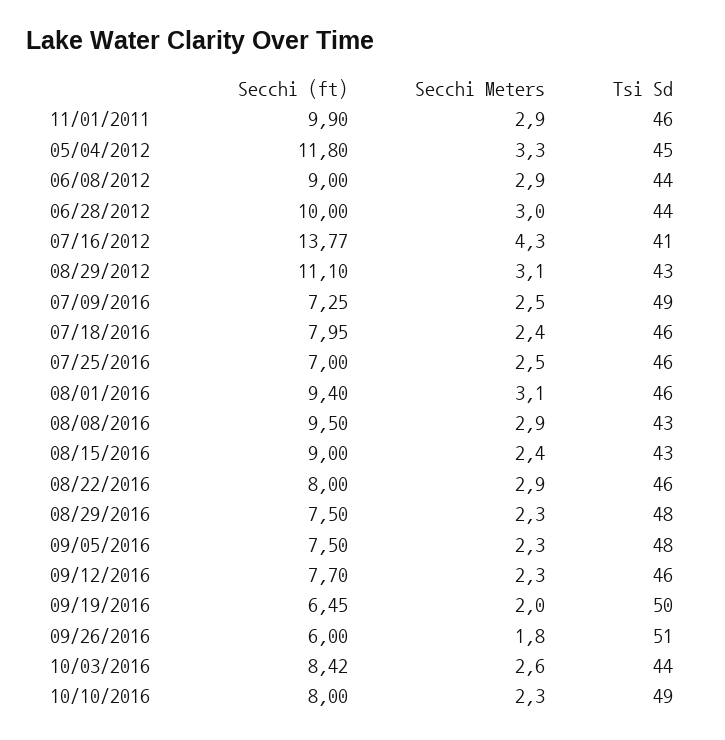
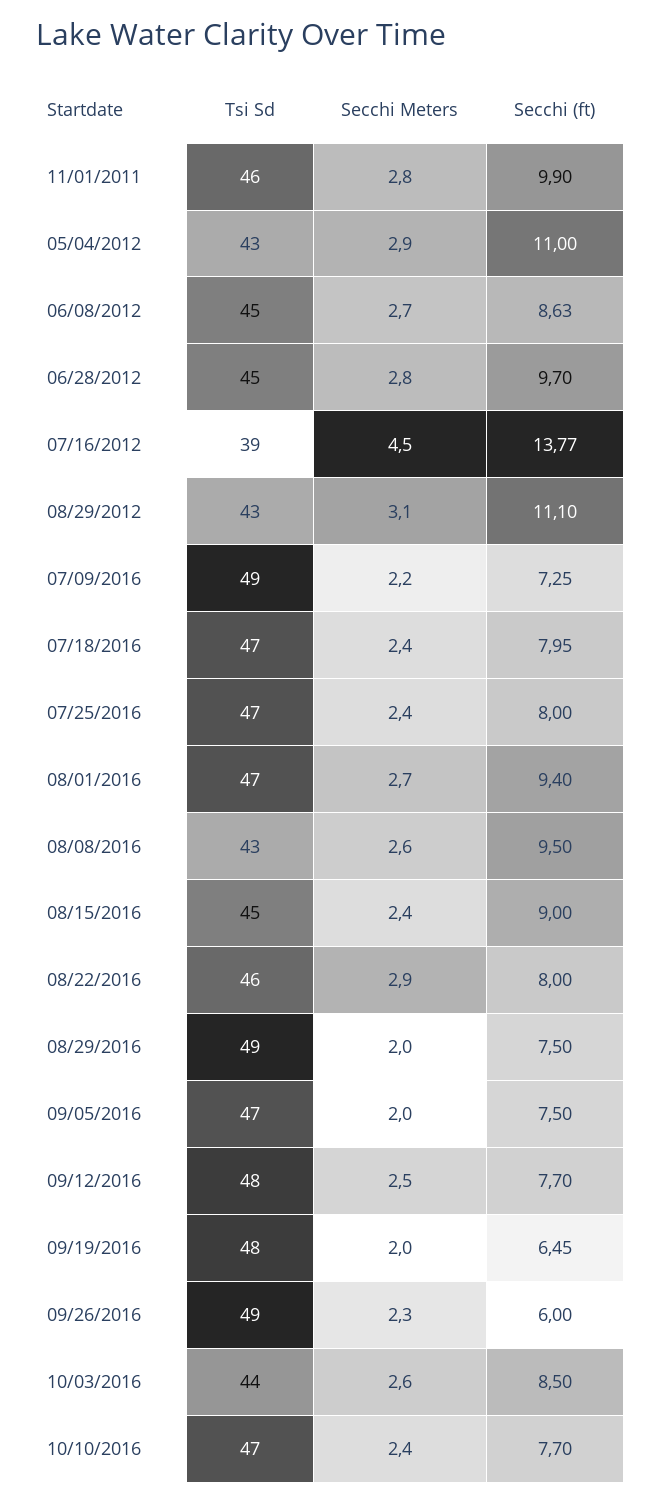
Secchi Meters, 11/01/2011: 2.9 -> 2.8
Secchi (ft), 05/04/2012: 11.8 -> 11
Secchi Meters, 05/04/2012: 3.3 -> 2.9
Tsi Sd, 05/04/2012: 45 -> 43
Secchi (ft), 06/08/2012: 9 -> 8.63
Secchi Meters, 06/08/2012: 2.9 -> 2.7
Tsi Sd, 06/08/2012: 44 -> 45
Secchi (ft), 06/28/2012: 10 -> 9.7
Secchi Meters, 06/28/2012: 3 -> 2.8
Tsi Sd, 06/28/2012: 44 -> 45
Secchi Meters, 07/16/2012: 4.3 -> 4.5
Tsi Sd, 07/16/2012: 41 -> 39
Secchi Meters, 07/09/2016: 2.5 -> 2.2
Tsi Sd, 07/18/2016: 46 -> 47
Secchi (ft), 07/25/2016: 7 -> 8
Secchi Meters, 07/25/2016: 2.5 -> 2.4
Tsi Sd, 07/25/2016: 46 -> 47
Secchi Meters, 08/01/2016: 3.1 -> 2.7
Tsi Sd, 08/01/2016: 46 -> 47
Secchi Meters, 08/08/2016: 2.9 -> 2.6
Tsi Sd, 08/15/2016: 43 -> 45
Secchi Meters, 08/29/2016: 2.3 -> 2
Tsi Sd, 08/29/2016: 48 -> 49
Secchi Meters, 09/05/2016: 2.3 -> 2
Tsi Sd, 09/05/2016: 48 -> 47
Secchi Meters, 09/12/2016: 2.3 -> 2.5
Tsi Sd, 09/12/2016: 46 -> 48
Tsi Sd, 09/19/2016: 50 -> 48
Secchi Meters, 09/26/2016: 1.8 -> 2.3
Tsi Sd, 09/26/2016: 51 -> 49
Secchi (ft), 10/03/2016: 8.42 -> 8.5
Secchi (ft), 10/10/2016: 8 -> 7.7
Secchi Meters, 10/10/2016: 2.3 -> 2.4
Tsi Sd, 10/10/2016: 49 -> 47

